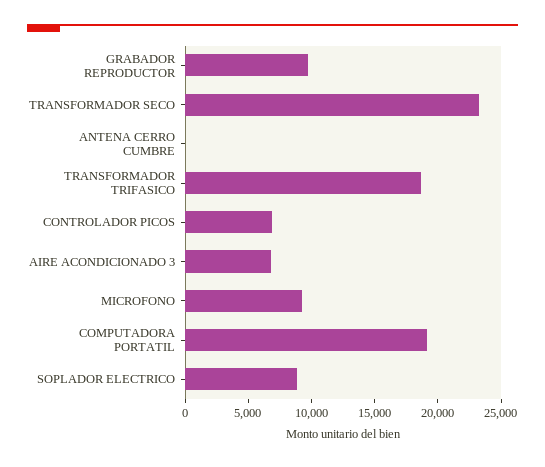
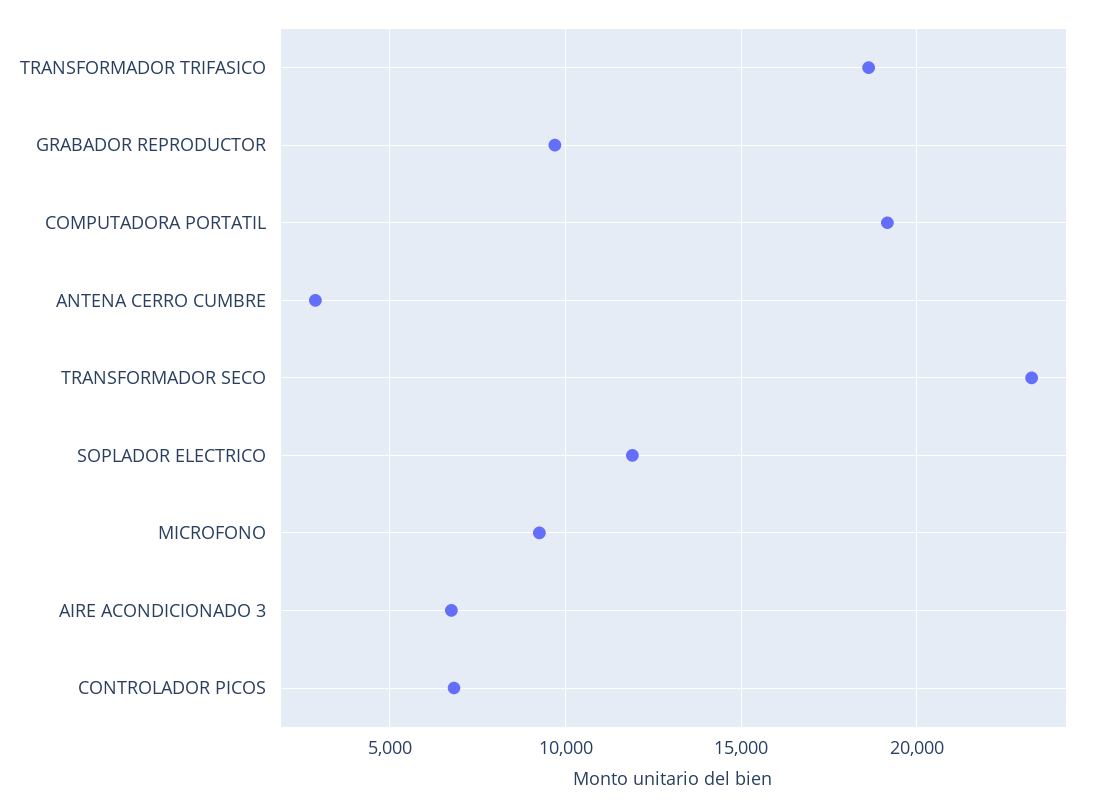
ANTENA CERRO CUMBRE: 0 -> 3000
SOPLADOR ELECTRICO: 9000 -> 12000

